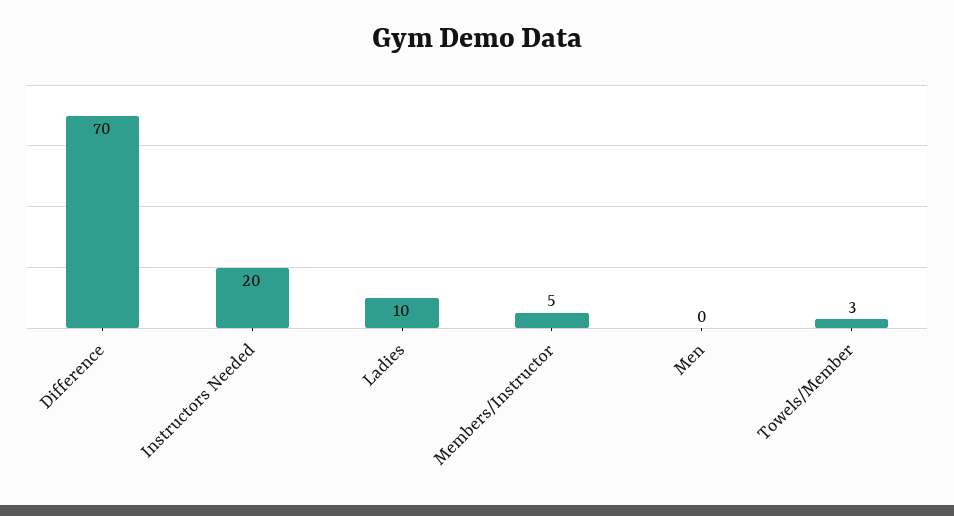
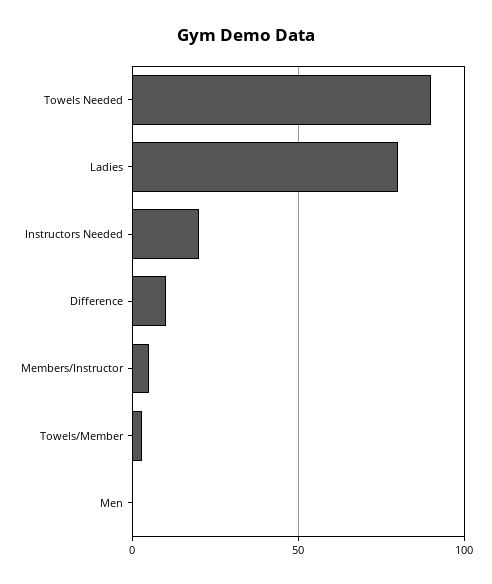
Difference: 70 -> 10
Ladies: 10 -> 80
Towels Needed: none -> 90

